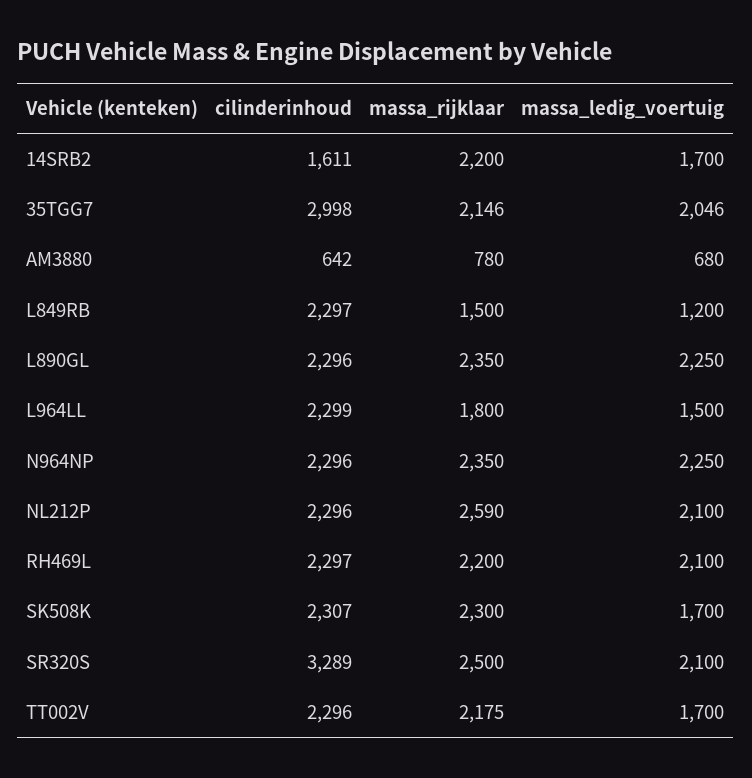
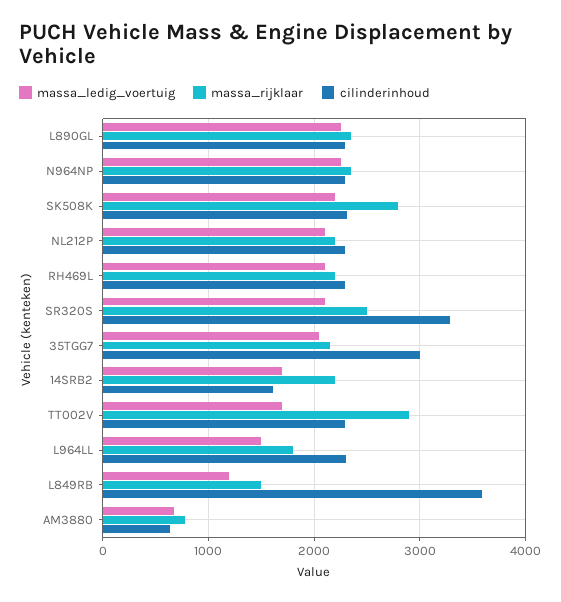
cilinderinhoud, L849RB: 2297 -> 3600
massa_rijklaar, NL212P: 2590 -> 2200
massa_rijklaar, SK508K: 2300 -> 2800
massa_ledig_voertuig, SK508K: 1700 -> 2200
massa_rijklaar, TT002V: 2175 -> 2900

